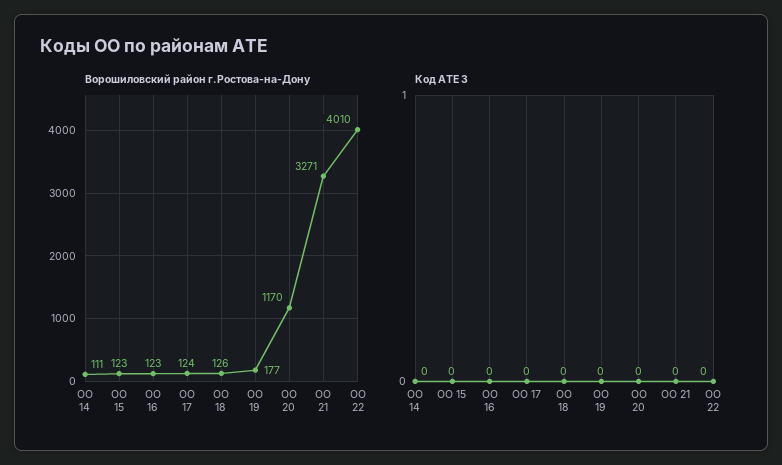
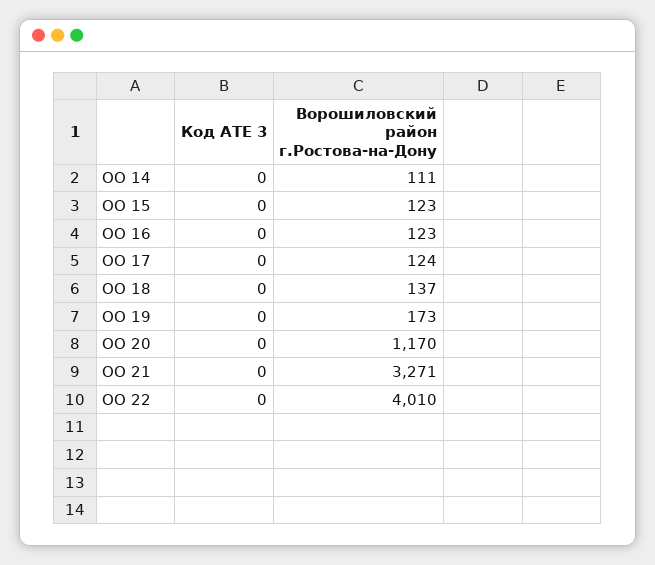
Ворошиловский район г.Ростова-на-Дону, ОО 18: 126 -> 137
Ворошиловский район г.Ростова-на-Дону, ОО 19: 177 -> 173

